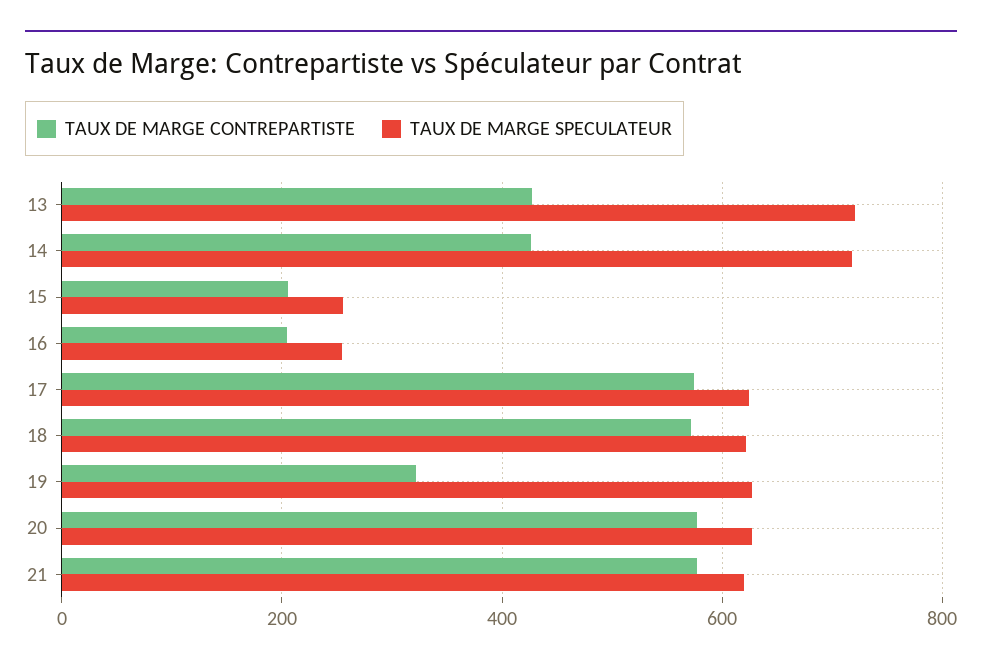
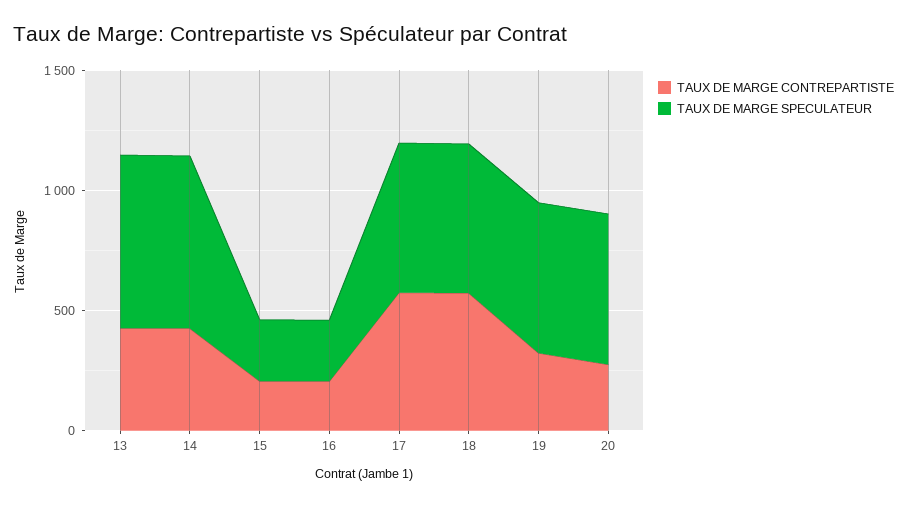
TAUX DE MARGE CONTREPARTISTE, 20: 580 -> 300
TAUX DE MARGE CONTREPARTISTE, 21: 580 -> none
TAUX DE MARGE SPECULATEUR, 21: 620 -> none

